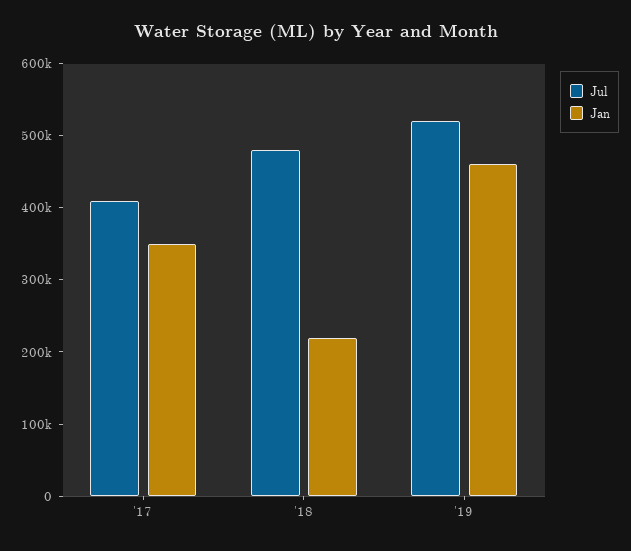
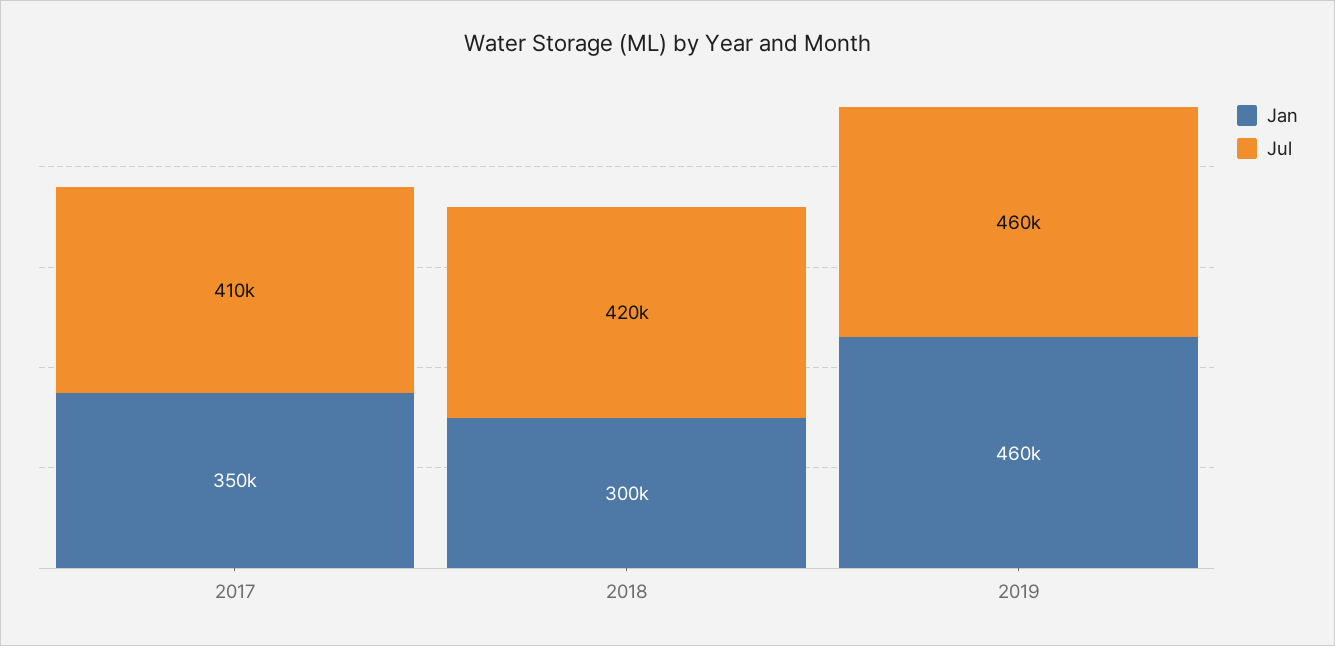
Jul, '18: 480000 -> 420000
Jan, '18: 220000 -> 300000
Jul, '19: 520000 -> 460000

